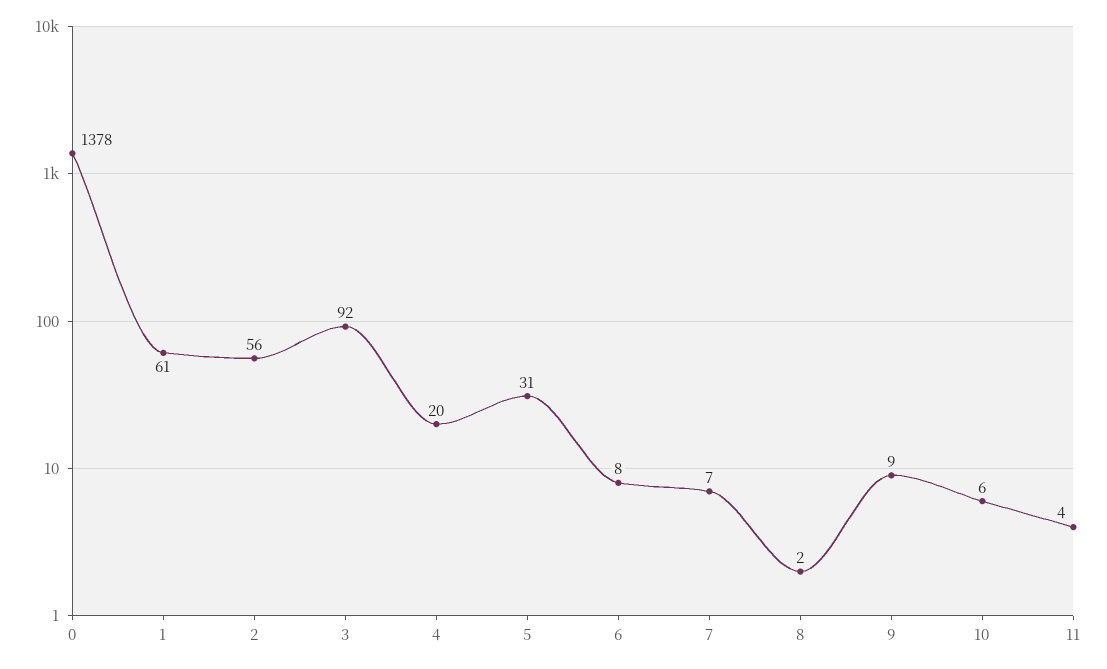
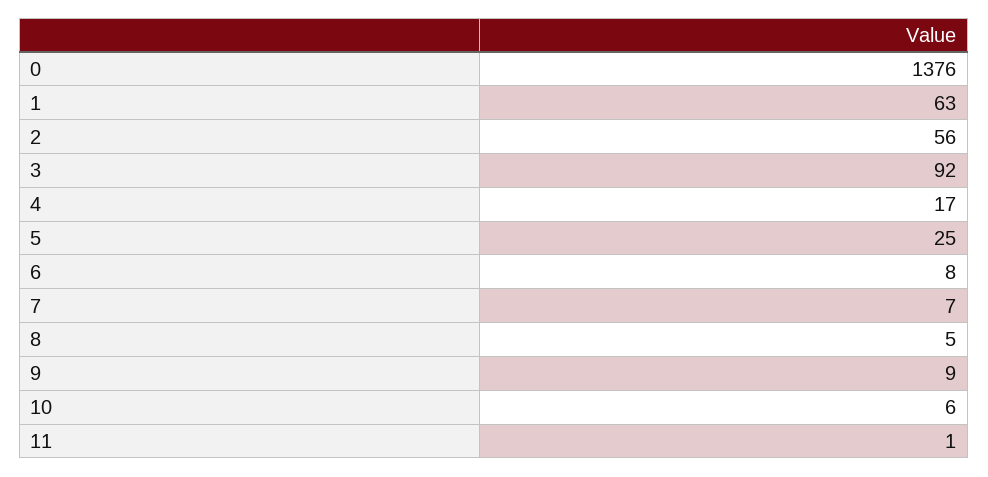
0: 1378 -> 1376
1: 61 -> 63
4: 20 -> 17
5: 31 -> 25
8: 2 -> 5
11: 4 -> 1

